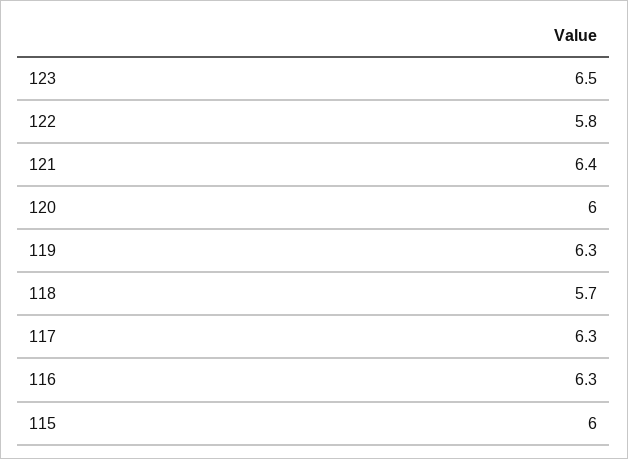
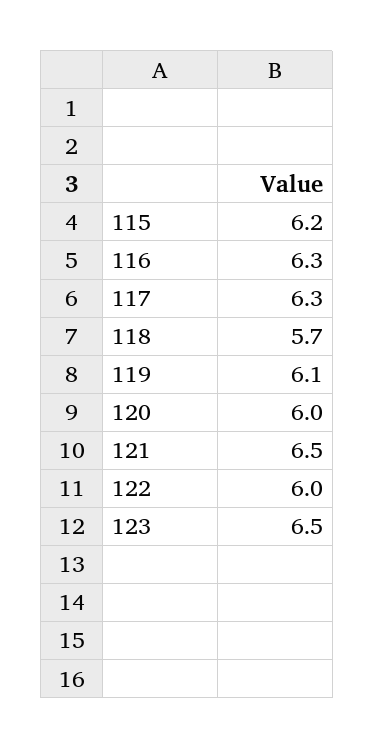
122: 5.8 -> 6
121: 6.4 -> 6.5
119: 6.3 -> 6.1
115: 6 -> 6.2

